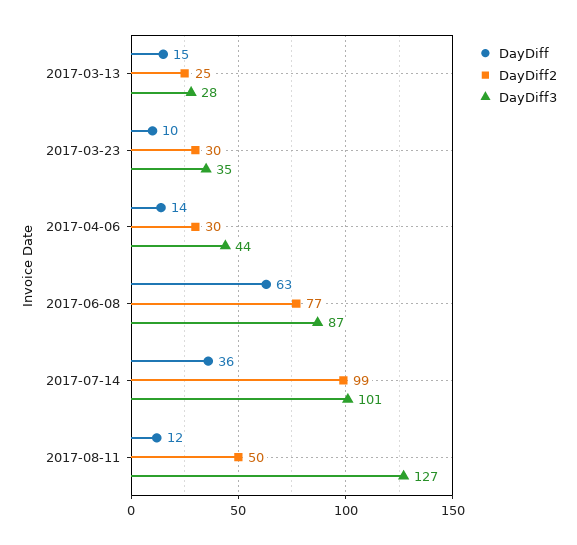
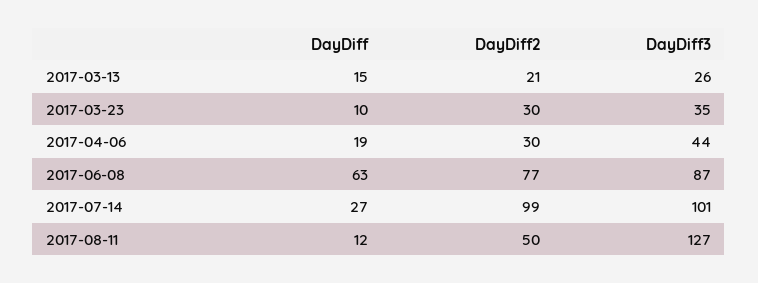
DayDiff2, 2017-03-13: 25 -> 21
DayDiff3, 2017-03-13: 28 -> 26
DayDiff, 2017-04-06: 14 -> 19
DayDiff, 2017-07-14: 36 -> 27

